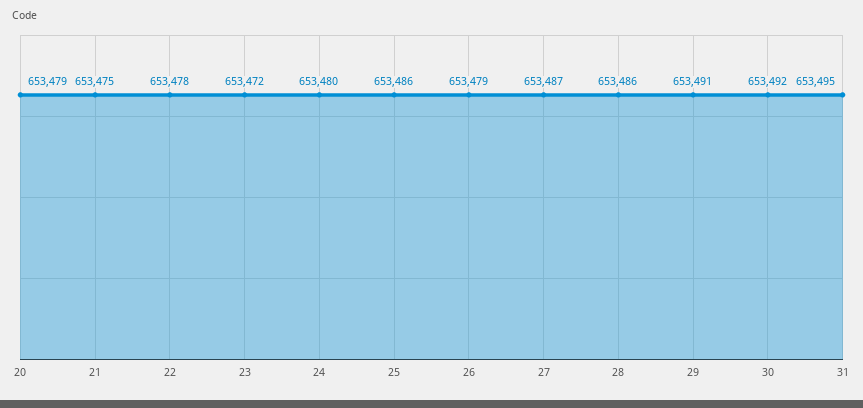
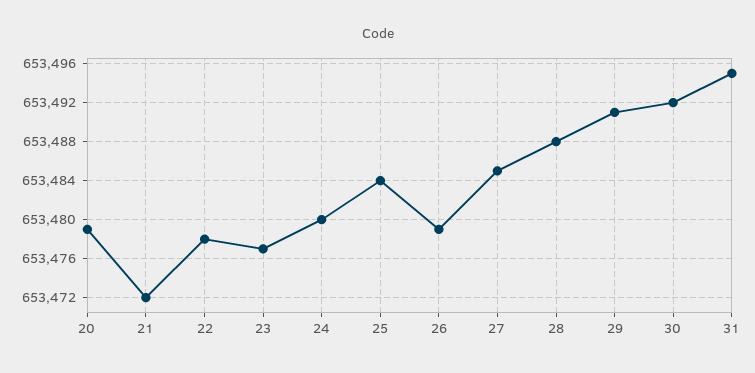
21: 653475 -> 653472
23: 653472 -> 653477
25: 653486 -> 653484
27: 653487 -> 653485
28: 653486 -> 653488

